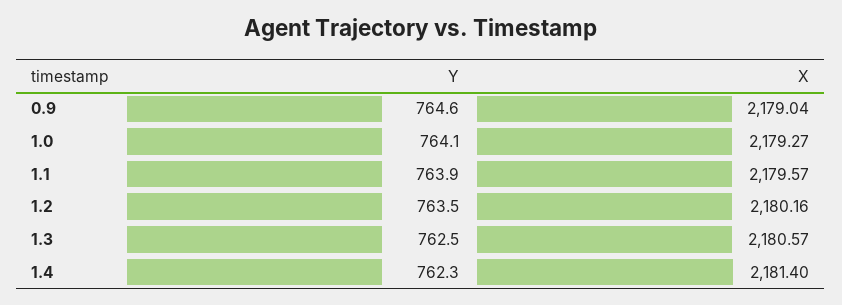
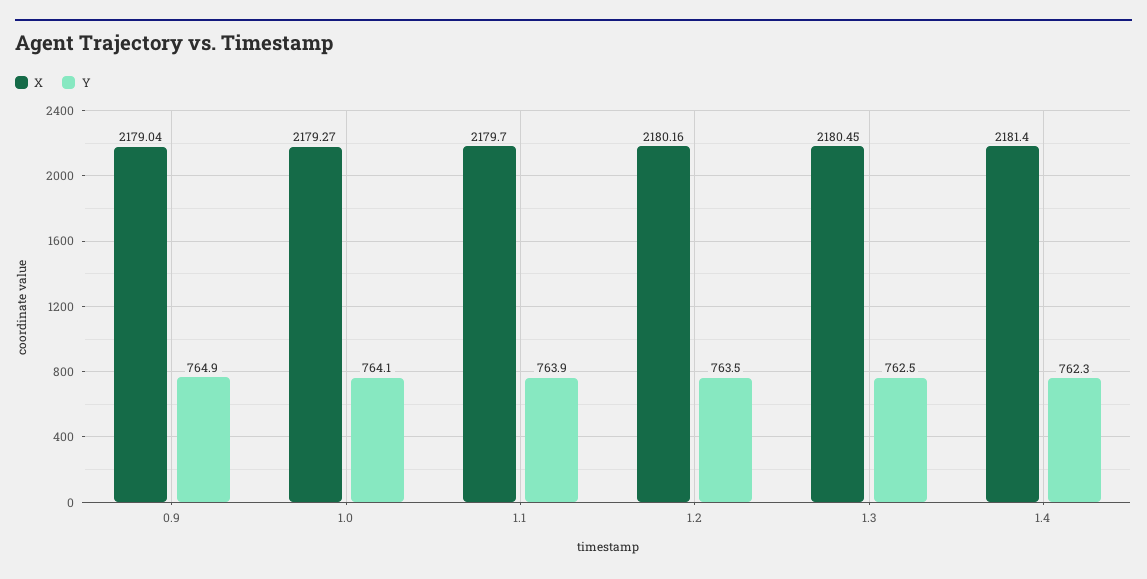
Y, 0.9: 764.6 -> 764.9
X, 1.1: 2179.57 -> 2179.7
X, 1.3: 2180.57 -> 2180.45

